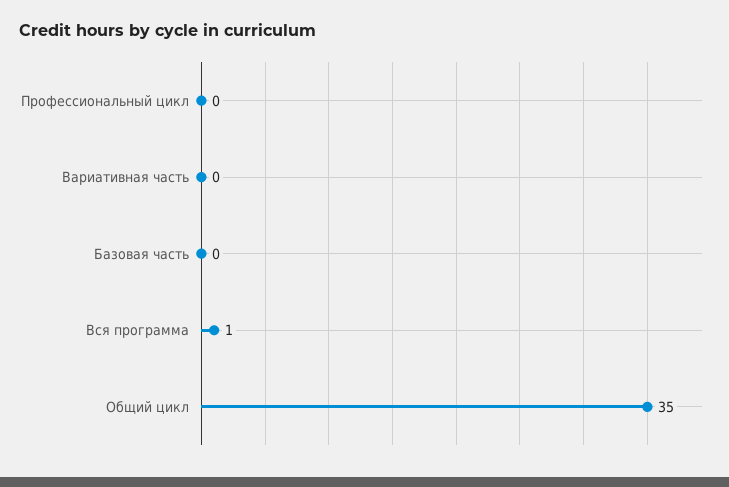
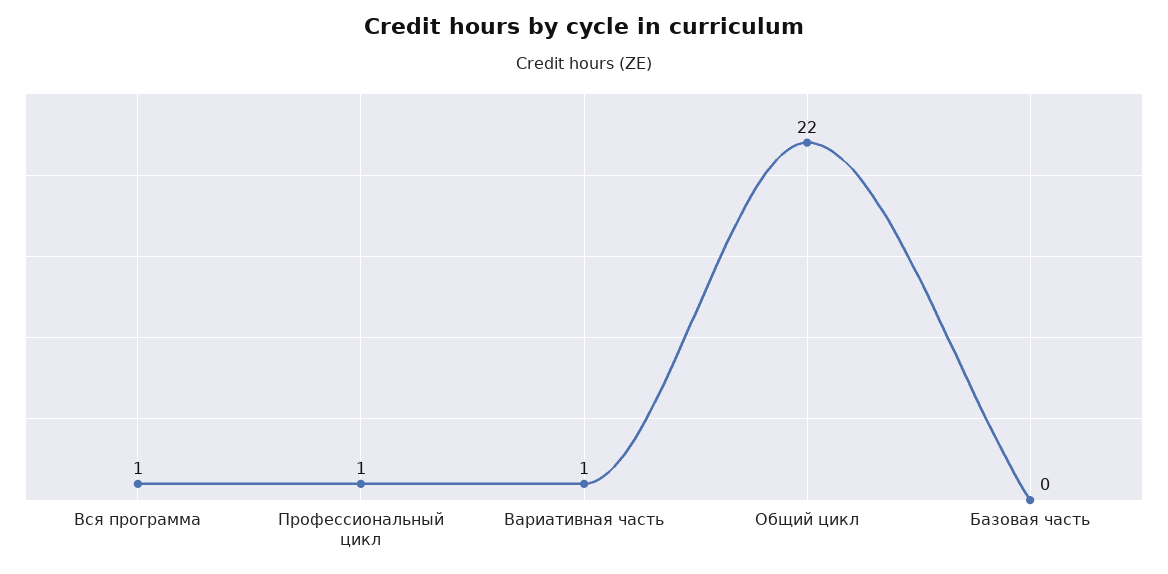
Профессиональный цикл: 0 -> 1
Вариативная часть: 0 -> 1
Общий цикл: 35 -> 22

